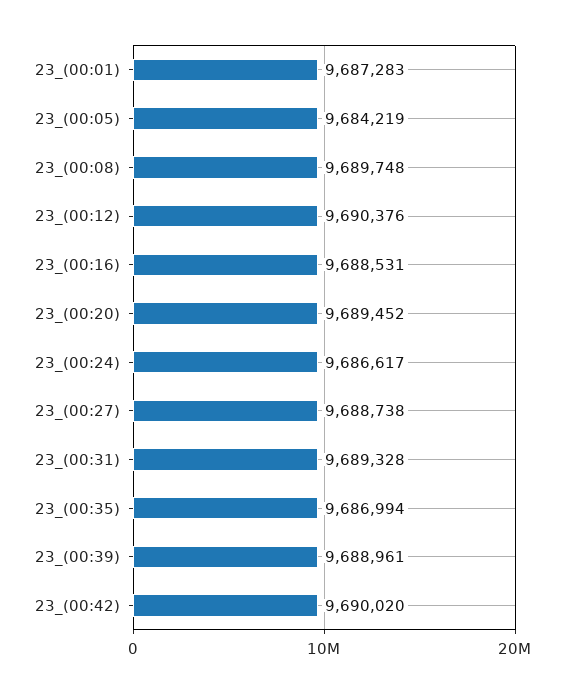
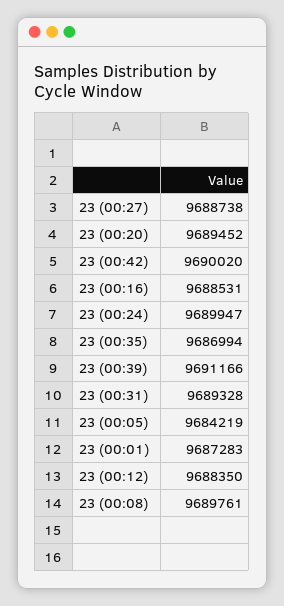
23_(00:08): 9689748 -> 9689761
23_(00:12): 9690376 -> 9688350
23_(00:24): 9686617 -> 9689947
23_(00:39): 9688961 -> 9691166

